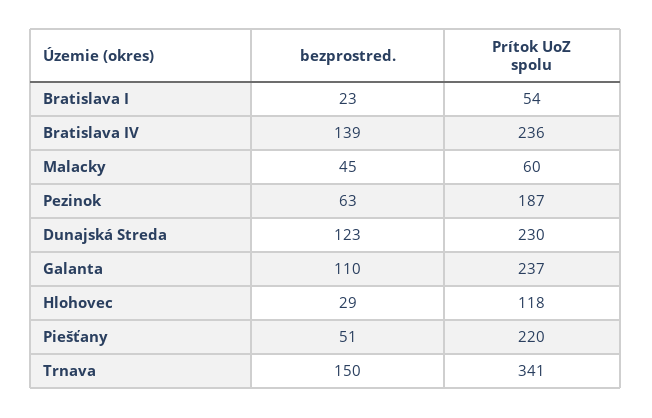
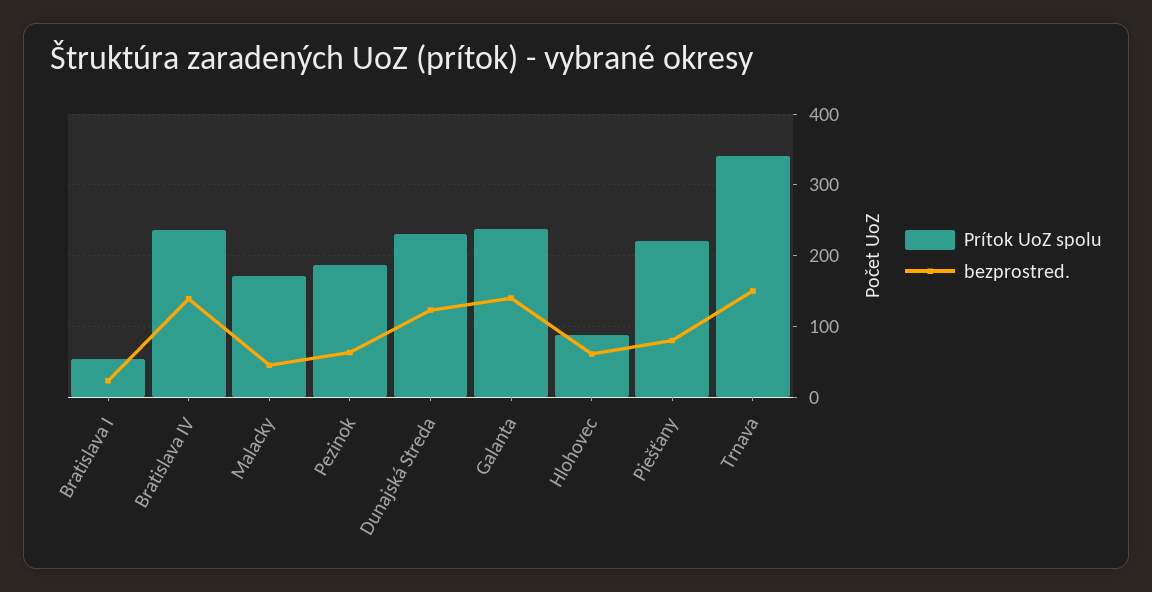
Prítok UoZ spolu, Malacky: 60 -> 170
bezprostred., Galanta: 110 -> 140
bezprostred., Hlohovec: 29 -> 60
Prítok UoZ spolu, Hlohovec: 118 -> 90
bezprostred., Piešťany: 51 -> 80

